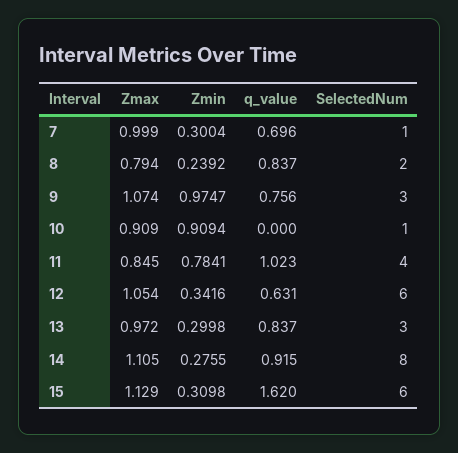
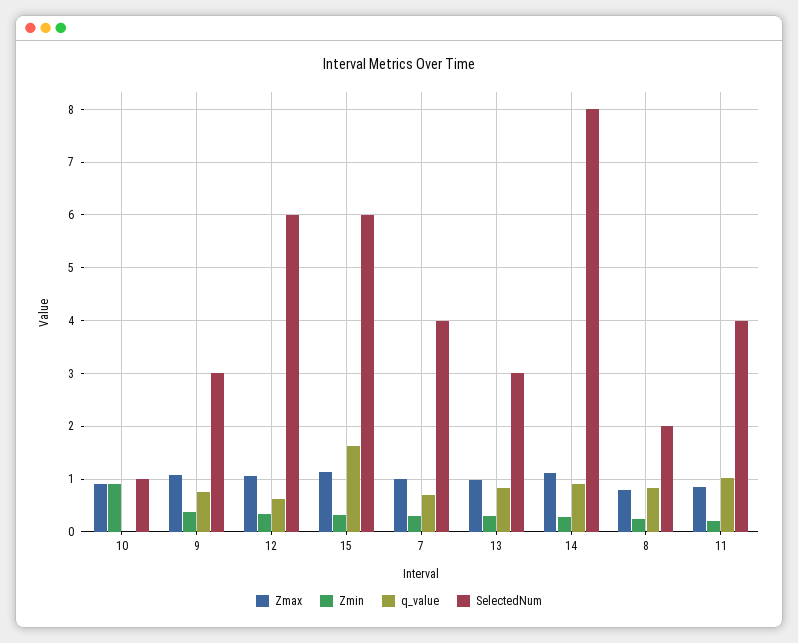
SelectedNum, 7: 1 -> 4
Zmin, 9: 0.9747 -> 0.4
Zmin, 11: 0.7841 -> 0.2

